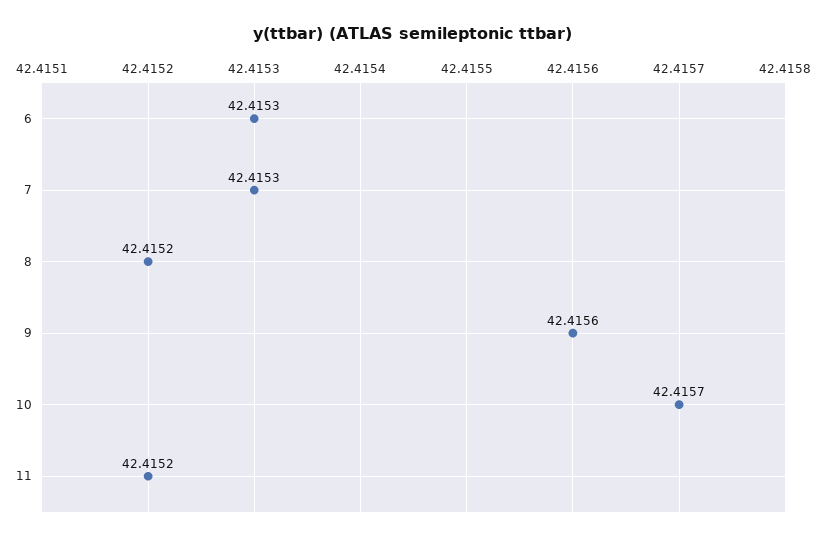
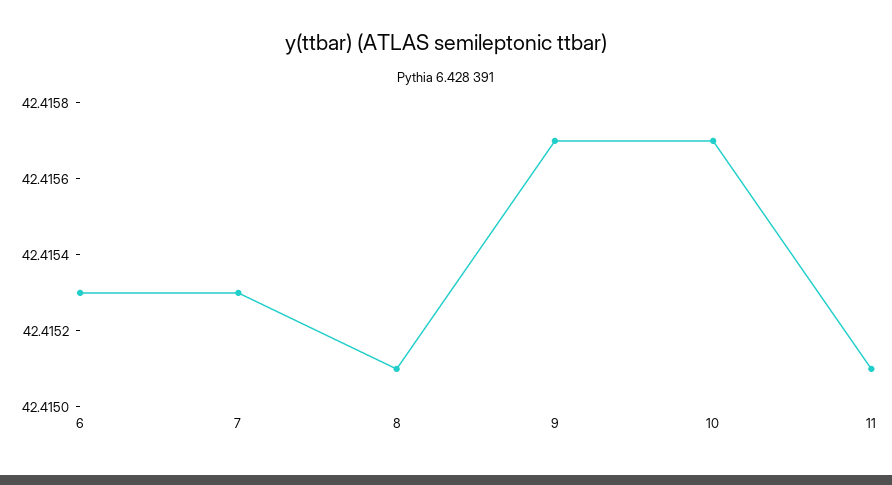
8: 42.4152 -> 42.4151
9: 42.4156 -> 42.4157
11: 42.4152 -> 42.4151

